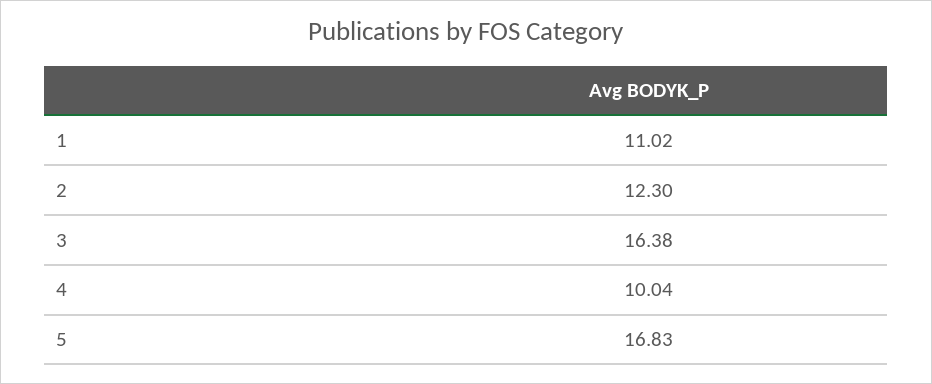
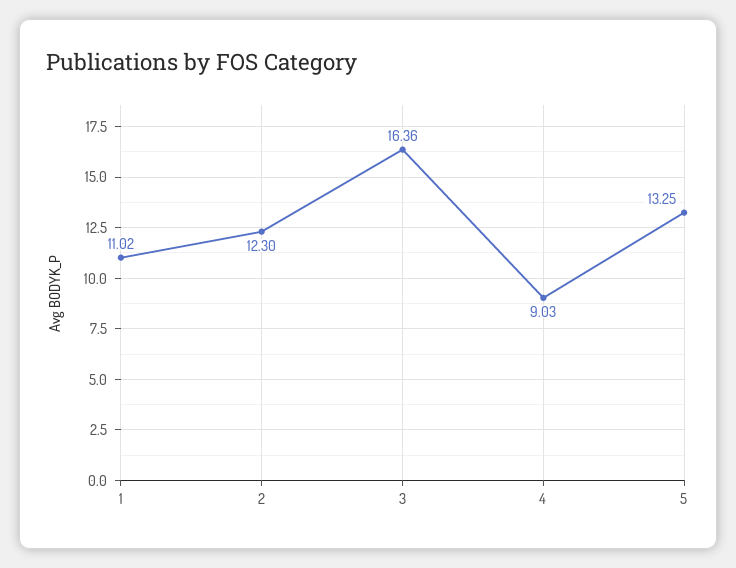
3: 16.38 -> 16.36
4: 10.04 -> 9.03
5: 16.83 -> 13.25

